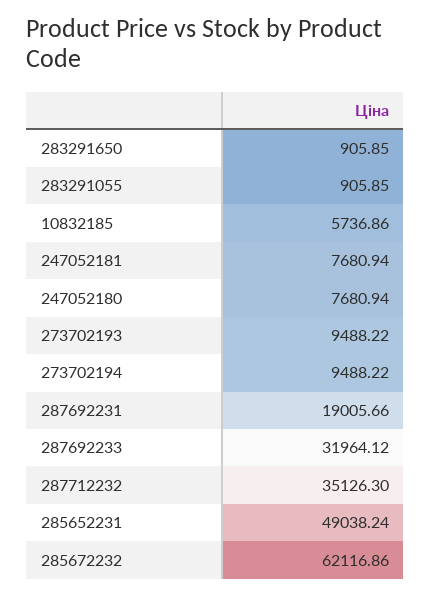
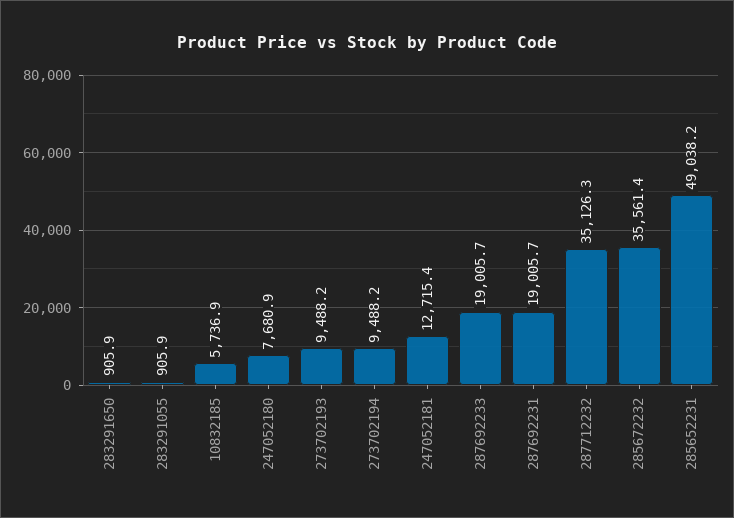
247052181: 7680.94 -> 12715.4
287692233: 31964.12 -> 19005.7
285672232: 62116.86 -> 35561.4

